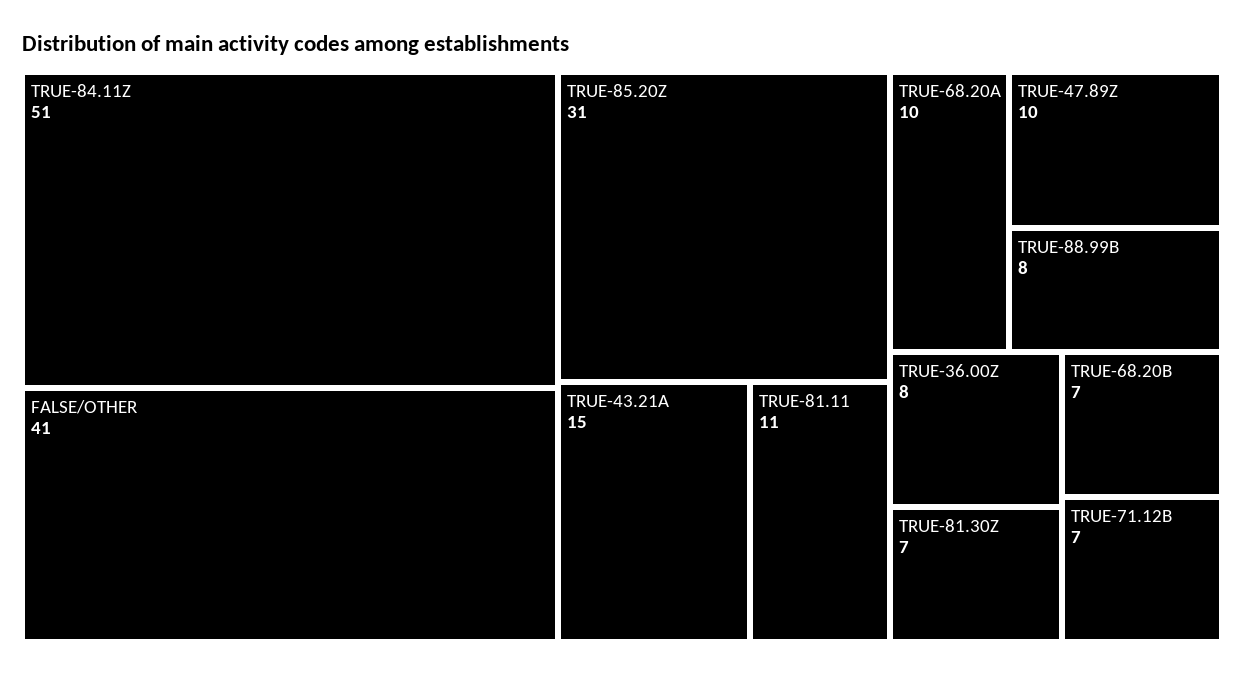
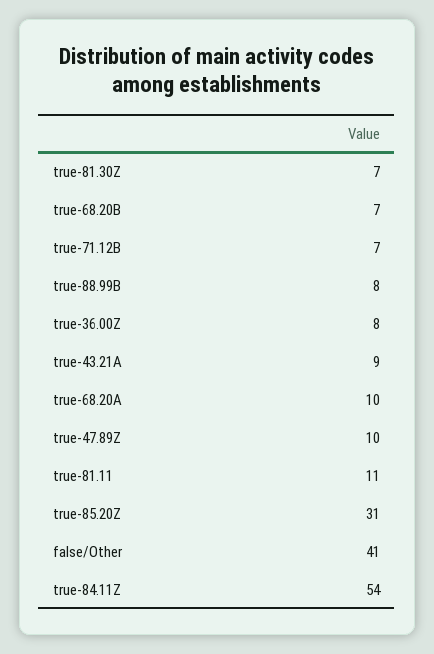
TRUE-84.11Z: 51 -> 54
TRUE-43.21A: 15 -> 9

